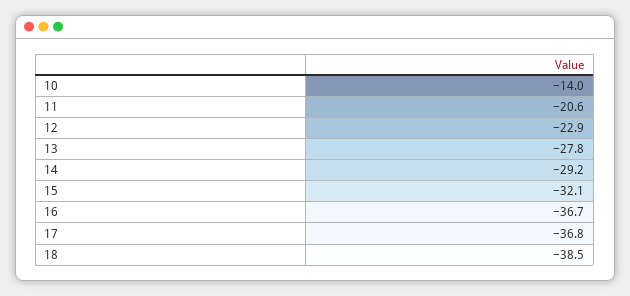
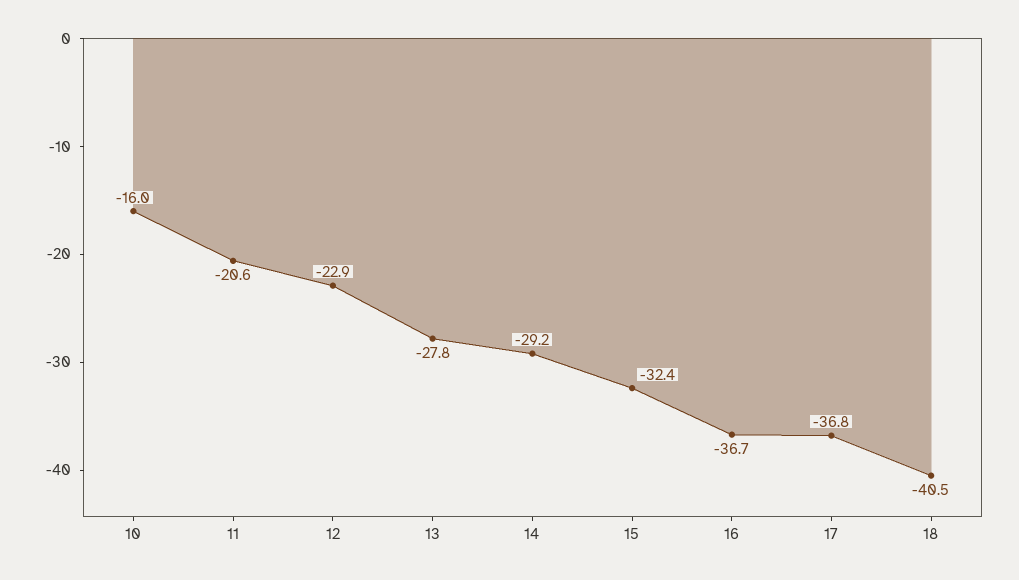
10: -14 -> -16
15: -32.1 -> -32.4
18: -38.5 -> -40.5

